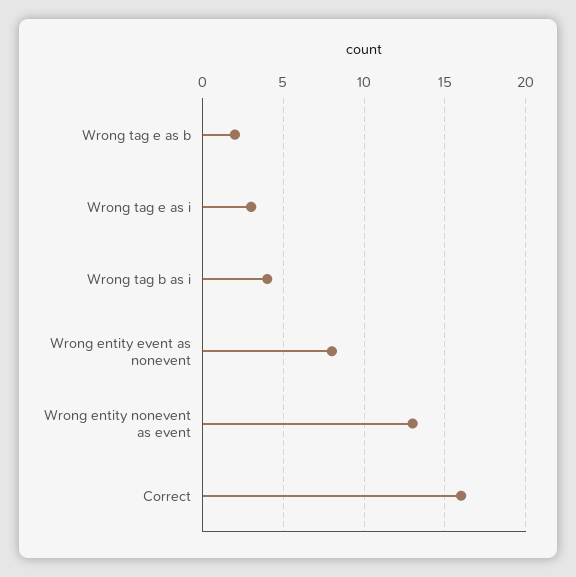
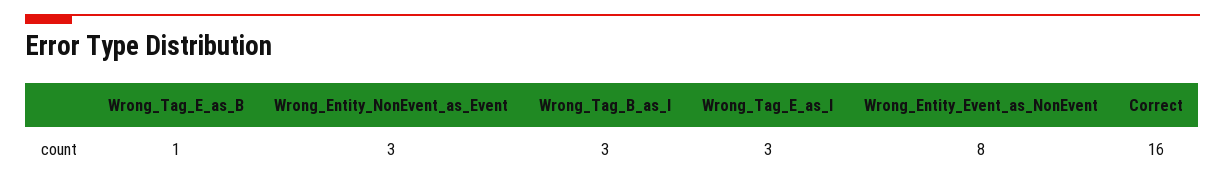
Wrong tag e as b: 2 -> 1
Wrong tag b as i: 4 -> 3
Wrong entity nonevent as event: 13 -> 3

